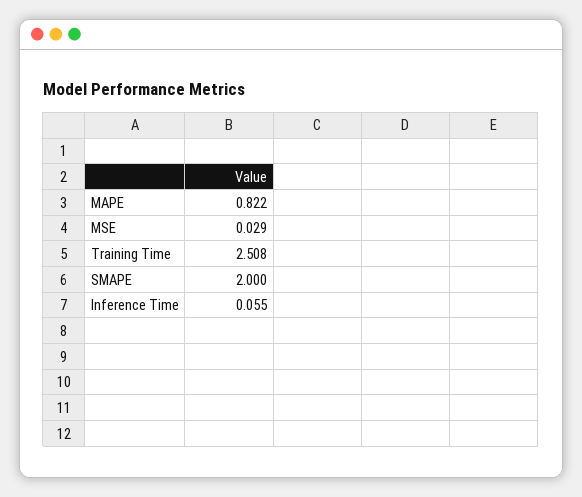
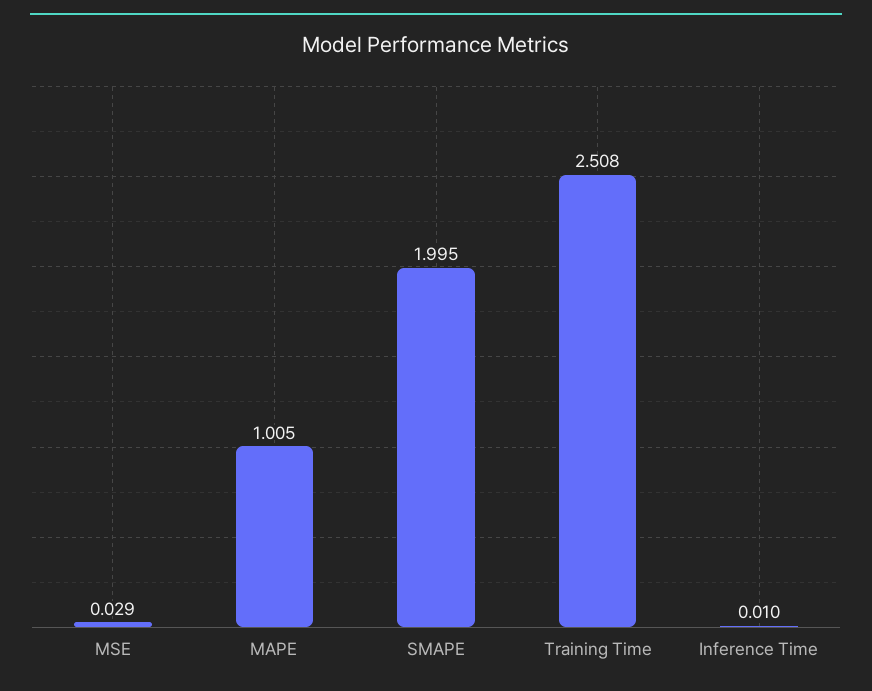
MAPE: 0.822 -> 1.005
SMAPE: 2 -> 1.995
Inference Time: 0.055 -> 0.01

